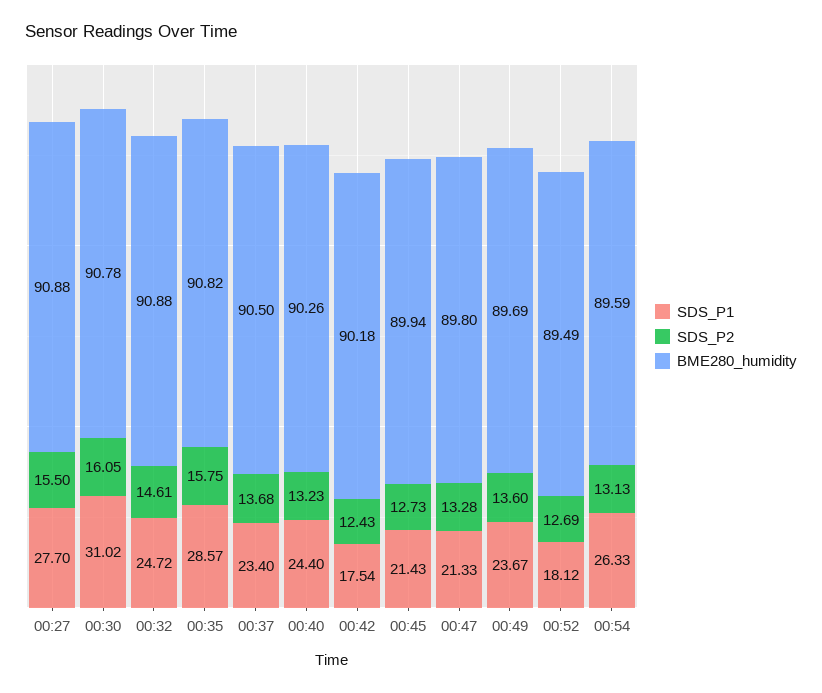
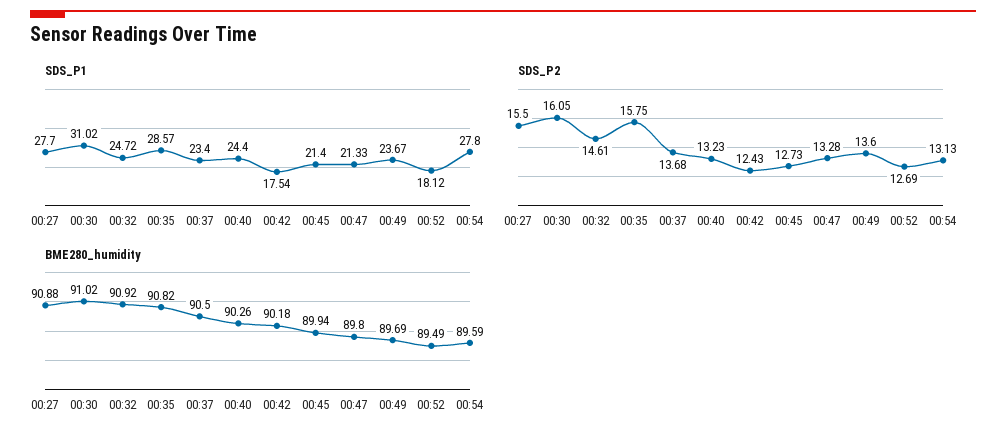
BME280_humidity, 00:30: 90.78 -> 91.02
BME280_humidity, 00:32: 90.88 -> 90.92
SDS_P1, 00:45: 21.43 -> 21.4
SDS_P1, 00:54: 26.33 -> 27.8

